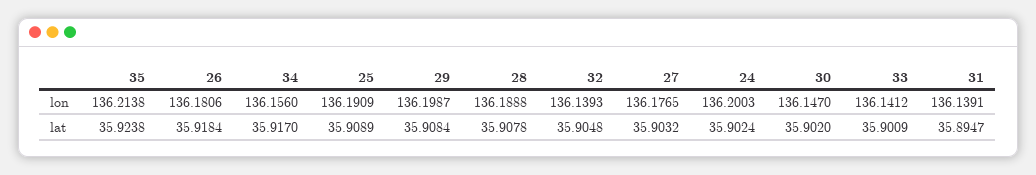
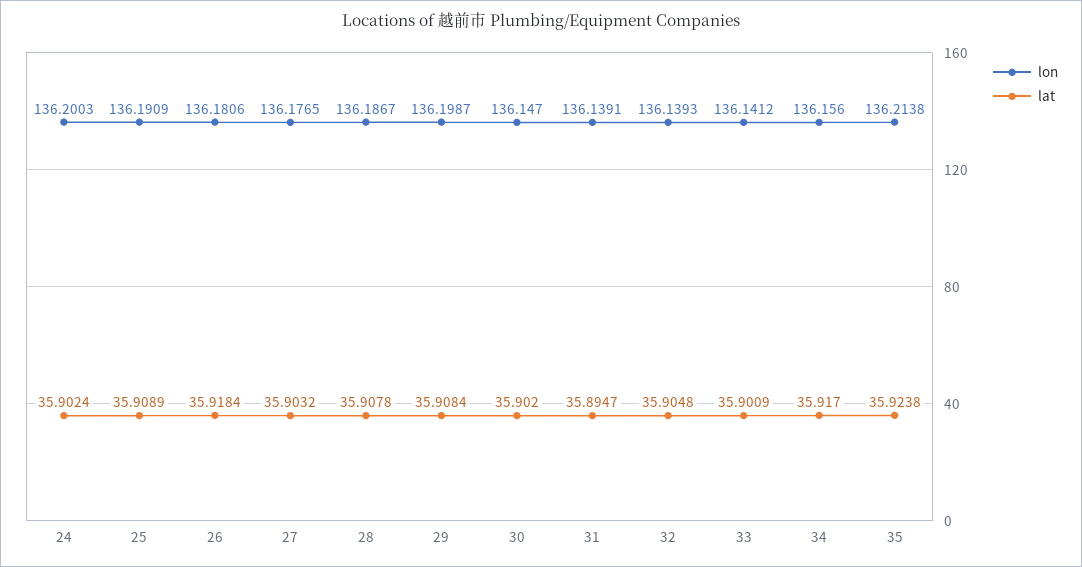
lon, 28: 136.1888 -> 136.1867

